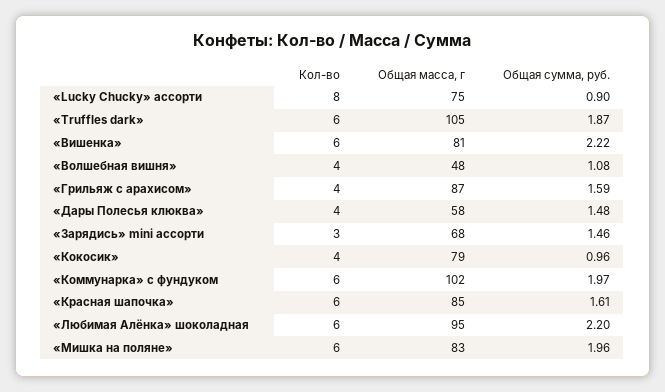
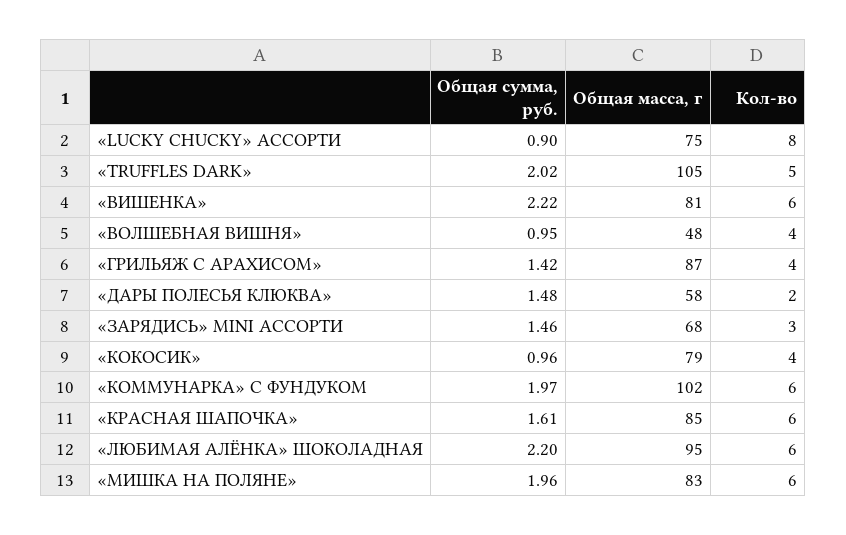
Кол-во, «Truffles dark»: 6 -> 5
Общая сумма, руб., «Truffles dark»: 1.87 -> 2.02
Общая сумма, руб., «Волшебная вишня»: 1.08 -> 0.95
Общая сумма, руб., «Грильяж с арахисом»: 1.59 -> 1.42
Кол-во, «Дары Полесья клюква»: 4 -> 2

